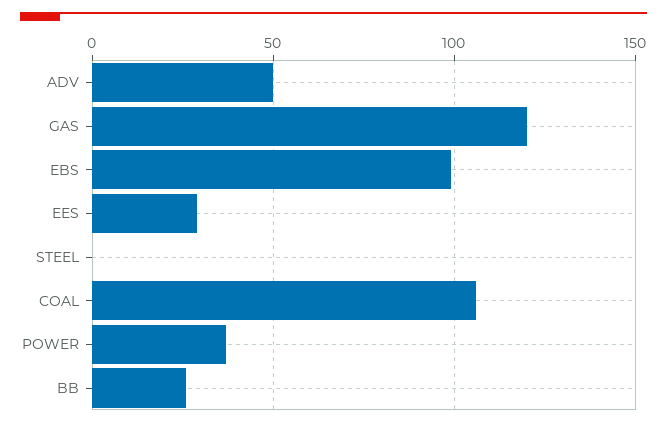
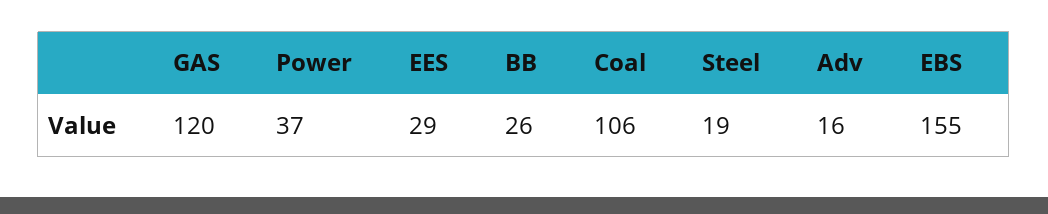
ADV: 50 -> 16
EBS: 100 -> 155
STEEL: 0 -> 19

